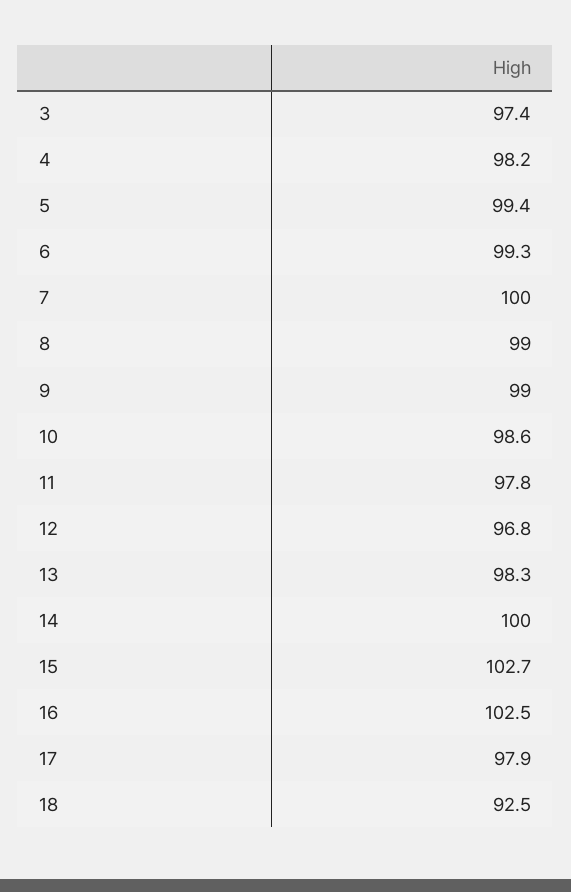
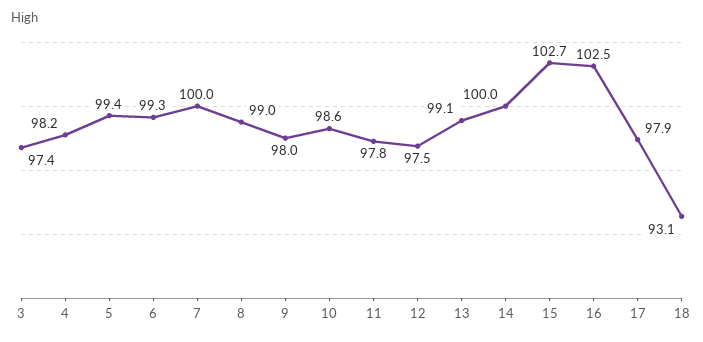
9: 99 -> 98
12: 96.8 -> 97.5
13: 98.3 -> 99.1
18: 92.5 -> 93.1

